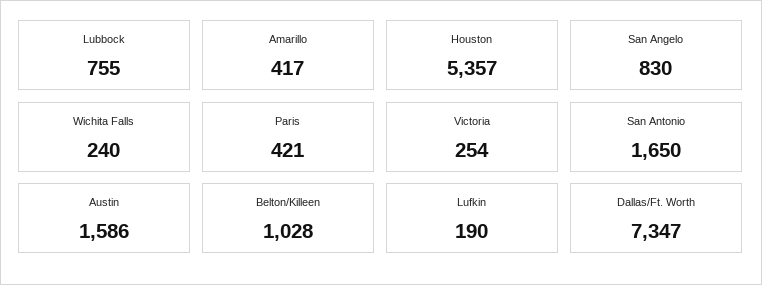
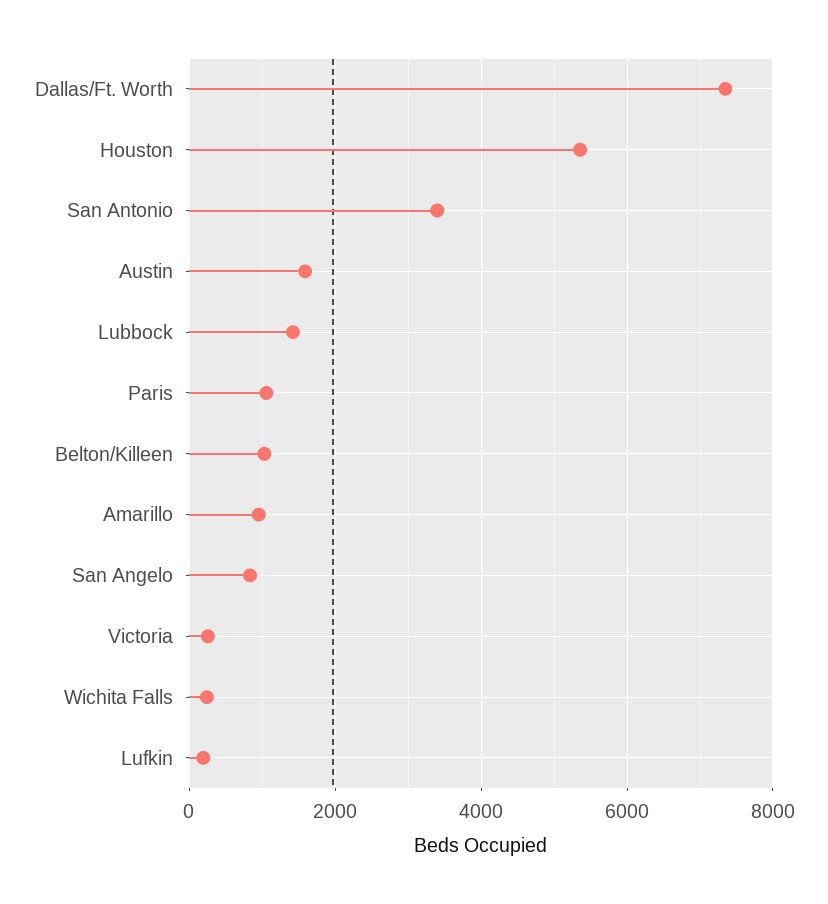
Lubbock: 755 -> 1400
Amarillo: 417 -> 1000
Paris: 421 -> 1000
San Antonio: 1650 -> 3400

